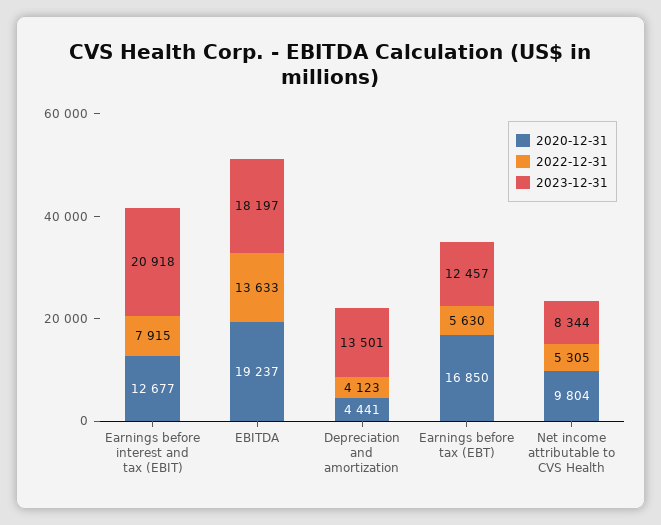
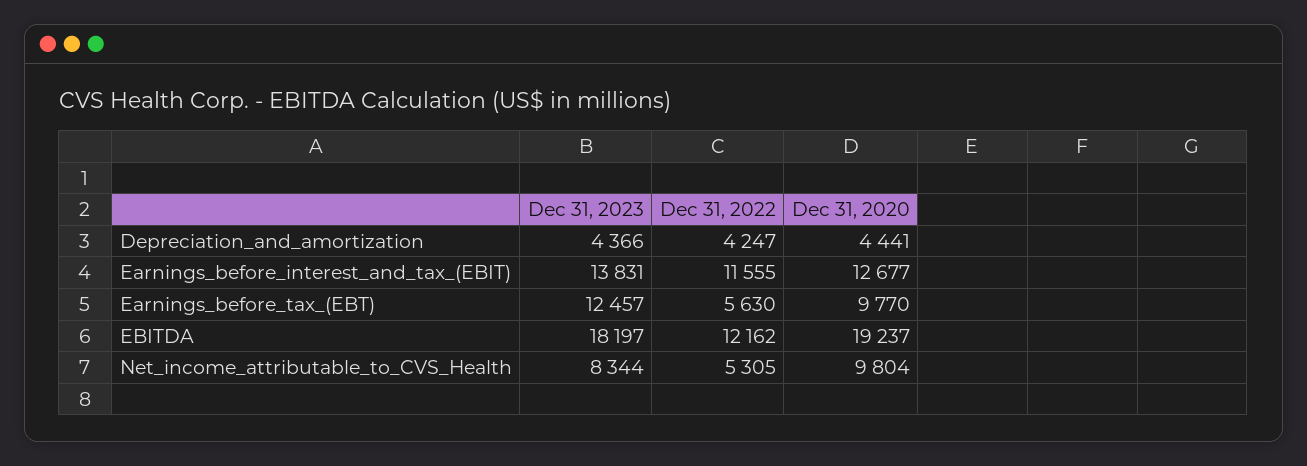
2022-12-31, Earnings before interest and tax (EBIT): 7915 -> 11555
2023-12-31, Earnings before interest and tax (EBIT): 20918 -> 13831
2022-12-31, EBITDA: 13633 -> 12162
2022-12-31, Depreciation and amortization: 4123 -> 4247
2023-12-31, Depreciation and amortization: 13501 -> 4366
2020-12-31, Earnings before tax (EBT): 16850 -> 9770

